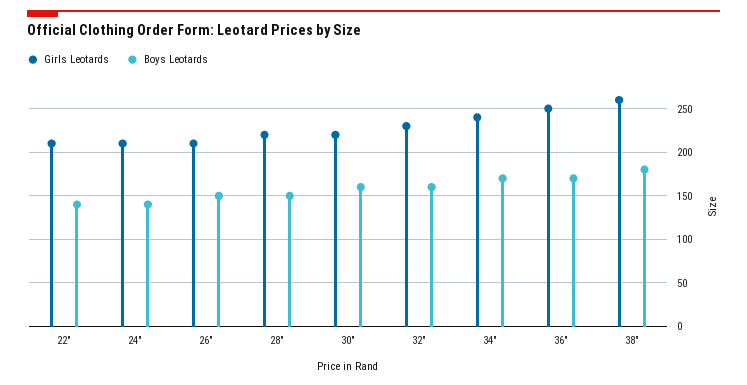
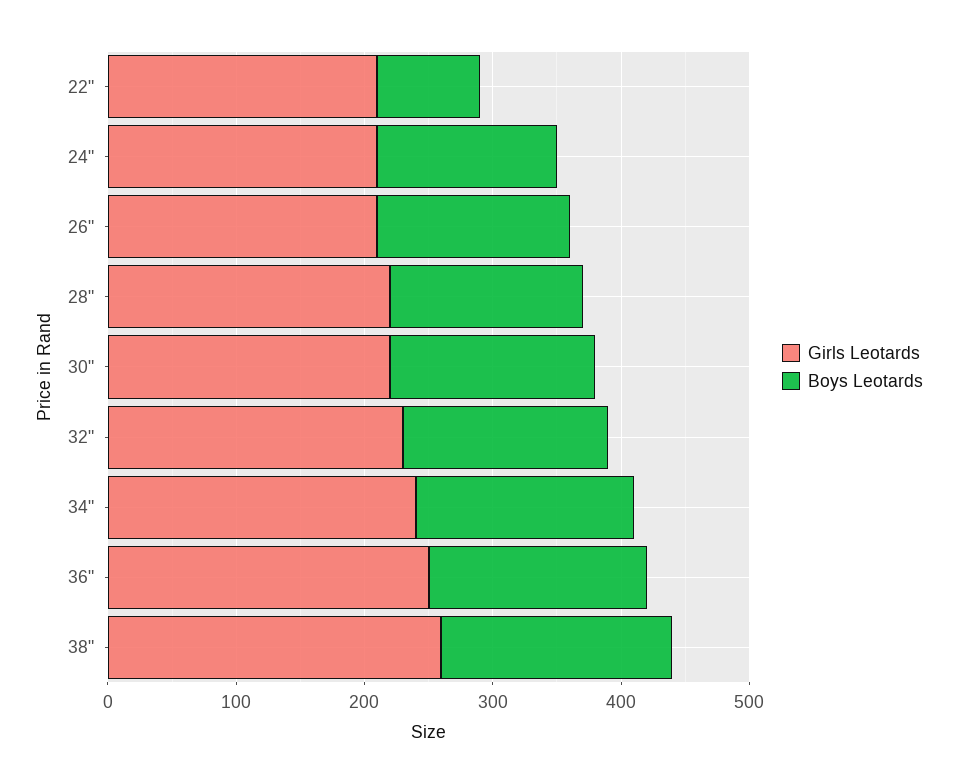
Boys Leotards, 22": 140 -> 80

